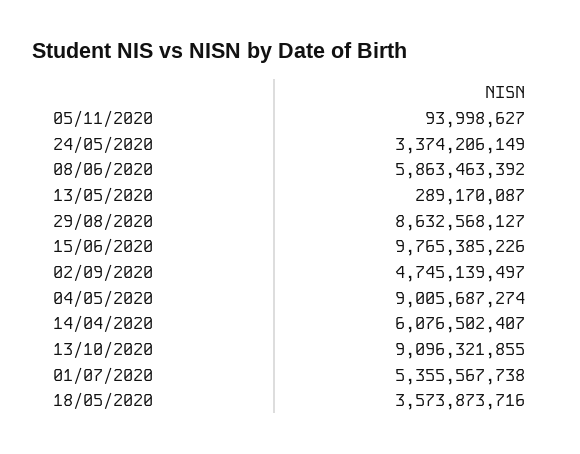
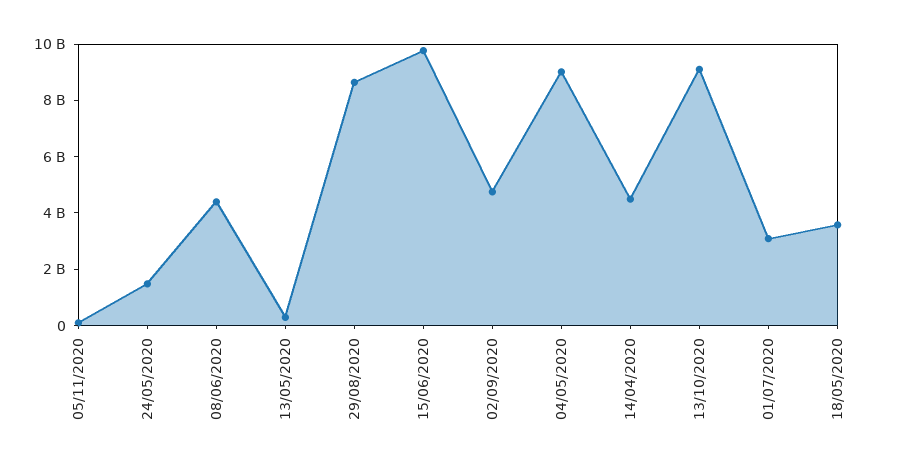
24/05/2020: 3374206149 -> 1500000000
08/06/2020: 5863463392 -> 4500000000
14/04/2020: 6076502407 -> 4500000000
01/07/2020: 5355567738 -> 3000000000

